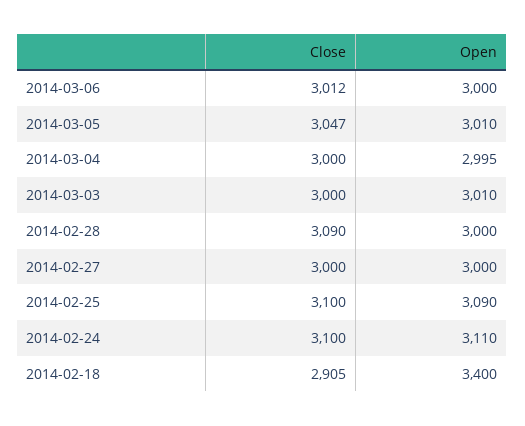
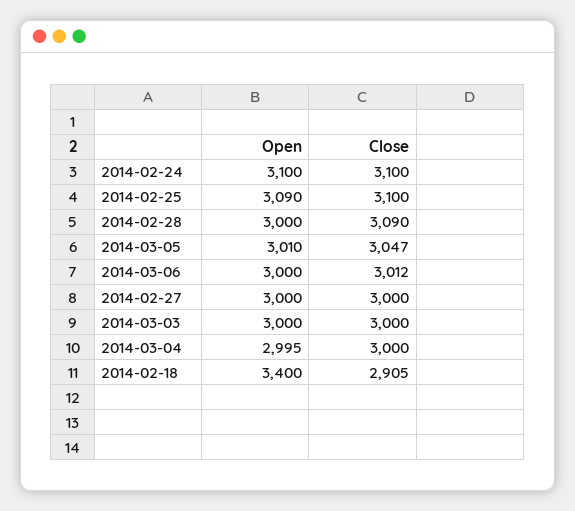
Open, 2014-03-03: 3010 -> 3000
Open, 2014-02-24: 3110 -> 3100

